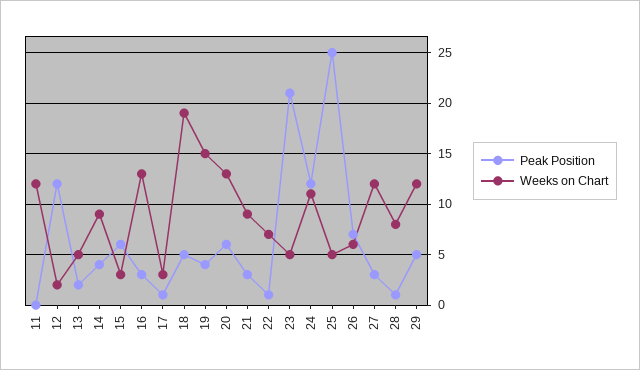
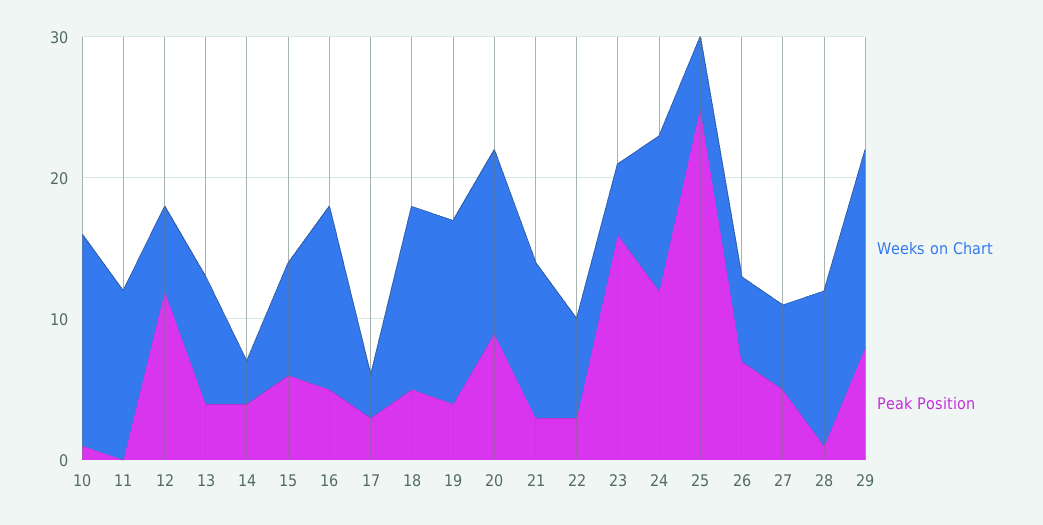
Weeks on Chart, 12: 2 -> 6
Peak Position, 13: 2 -> 4
Weeks on Chart, 13: 5 -> 9
Weeks on Chart, 14: 9 -> 3
Weeks on Chart, 15: 3 -> 8
Peak Position, 16: 3 -> 5
Peak Position, 17: 1 -> 3
Weeks on Chart, 18: 19 -> 13
Weeks on Chart, 19: 15 -> 13
Peak Position, 20: 6 -> 9
Weeks on Chart, 21: 9 -> 11
Peak Position, 22: 1 -> 3
Peak Position, 23: 21 -> 16
Peak Position, 27: 3 -> 5
Weeks on Chart, 27: 12 -> 6
Weeks on Chart, 28: 8 -> 11
Peak Position, 29: 5 -> 8
Weeks on Chart, 29: 12 -> 14
Weeks on Chart, 10: none -> 15
Peak Position, 10: none -> 1

